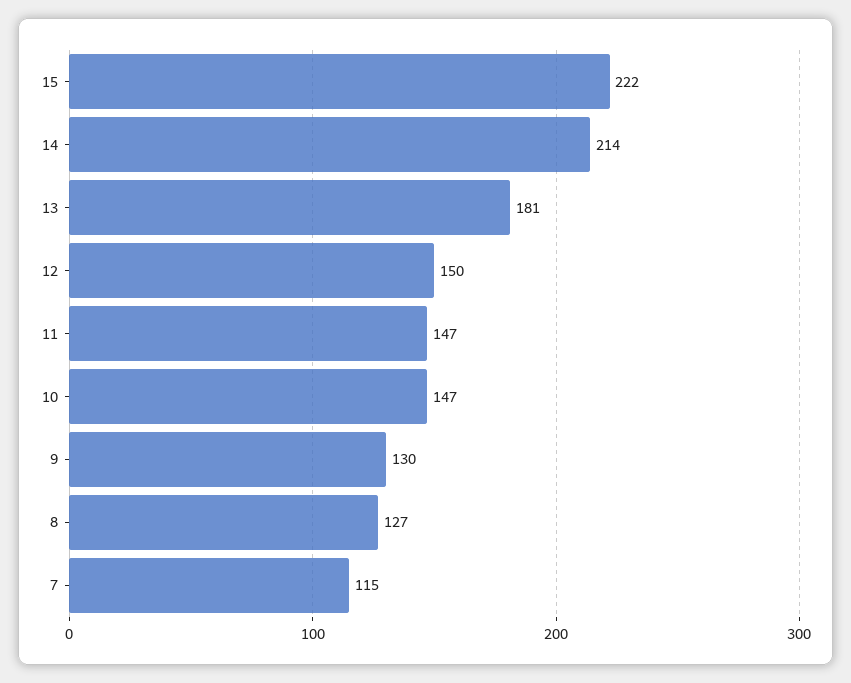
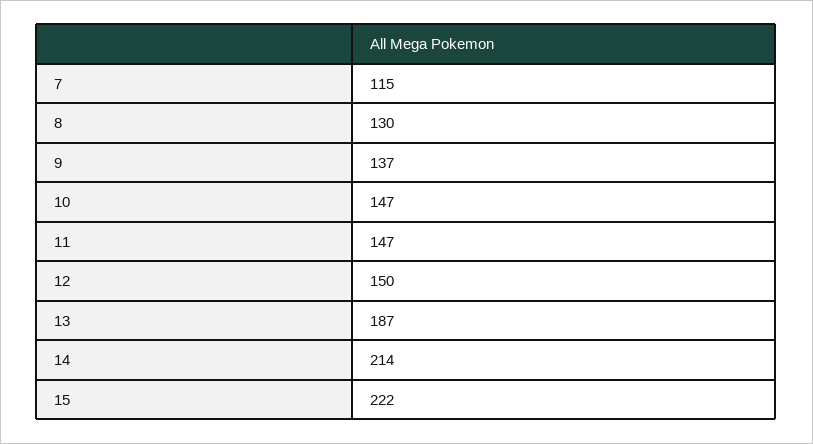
13: 181 -> 187
9: 130 -> 137
8: 127 -> 130

